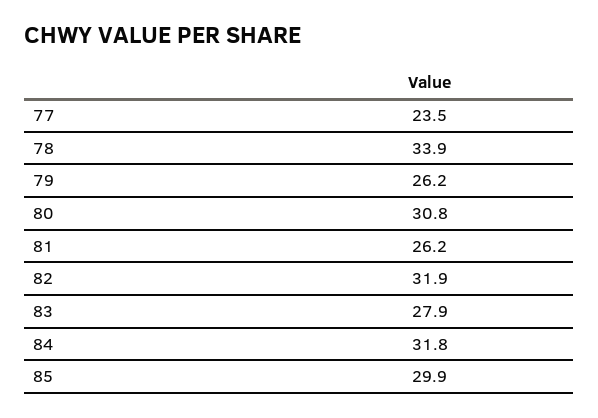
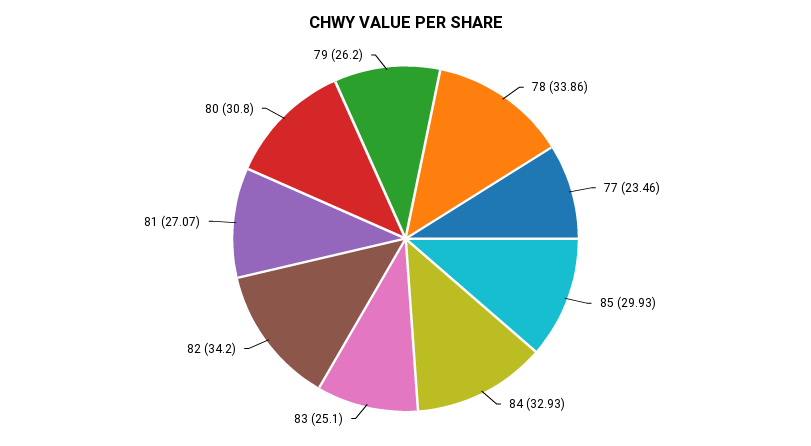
81: 26.2 -> 27.07
82: 31.9 -> 34.2
83: 27.9 -> 25.1
84: 31.8 -> 32.93

